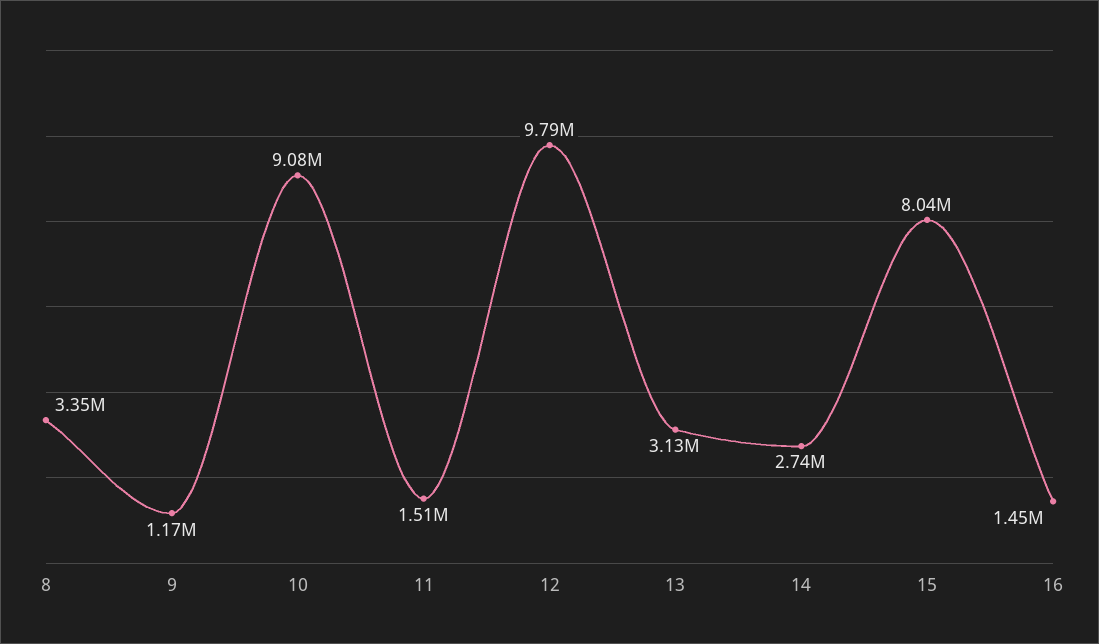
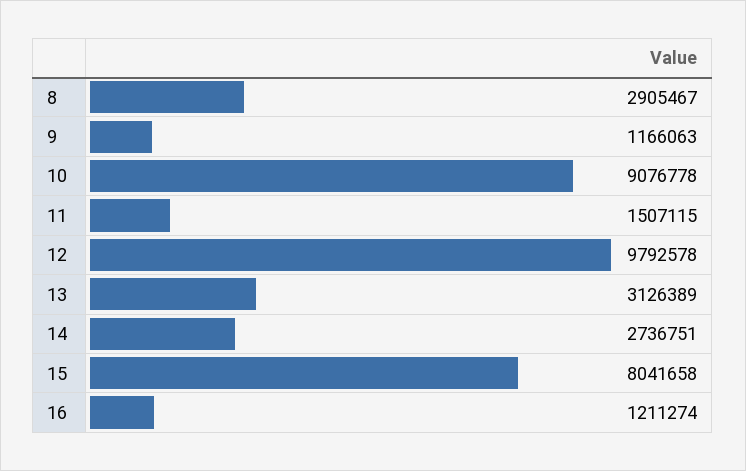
8: 3350000 -> 2905467
16: 1450000 -> 1211274

